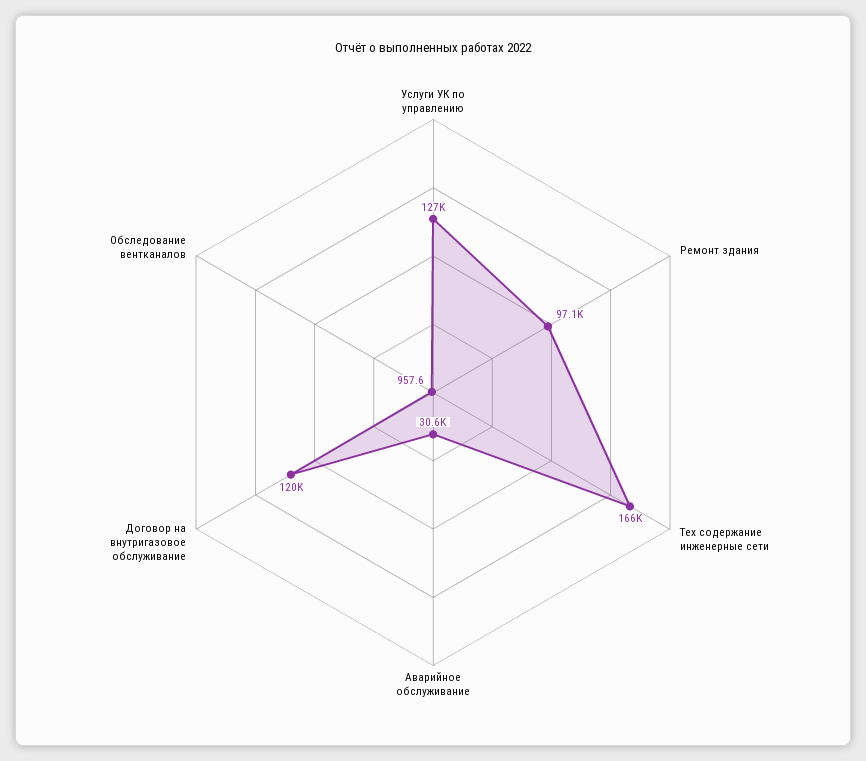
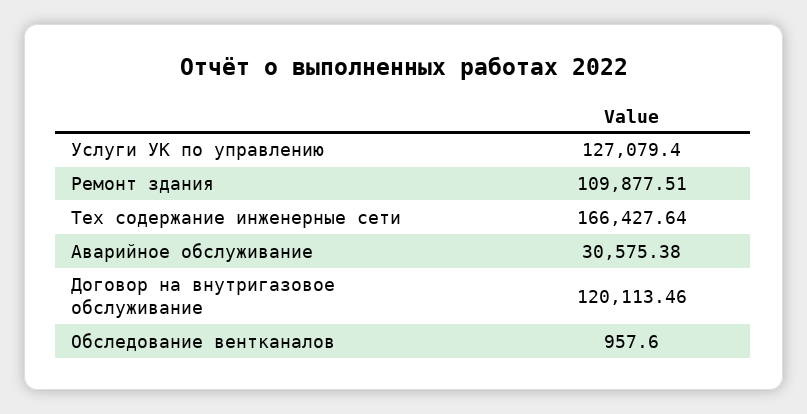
Ремонт здания: 97100 -> 109877.51

